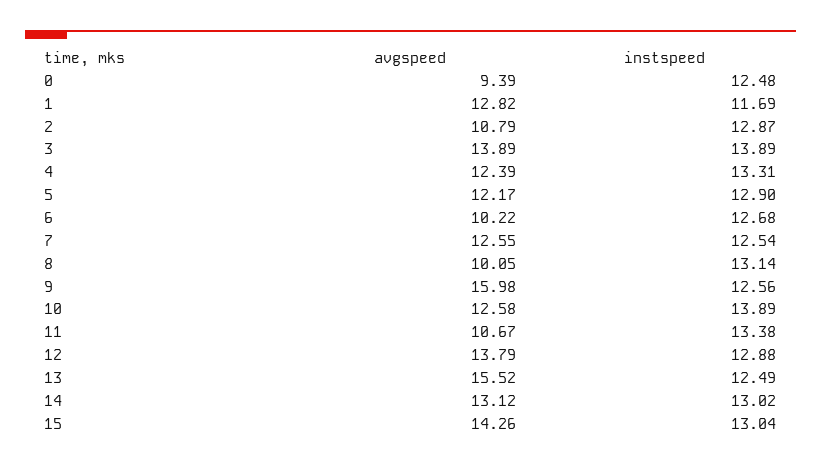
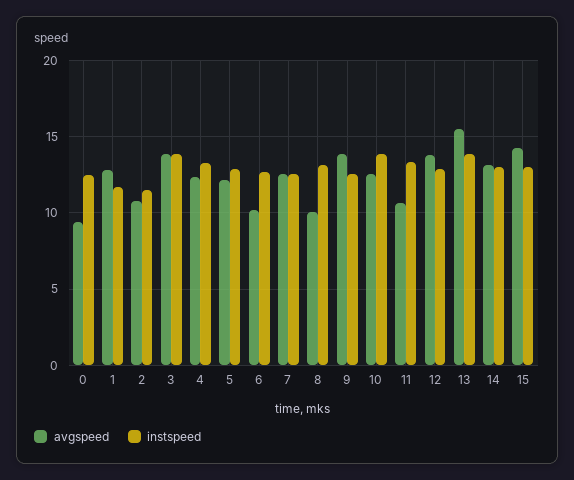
instspeed, 2: 12.87 -> 11.5
avgspeed, 9: 15.98 -> 14
instspeed, 13: 12.49 -> 14

